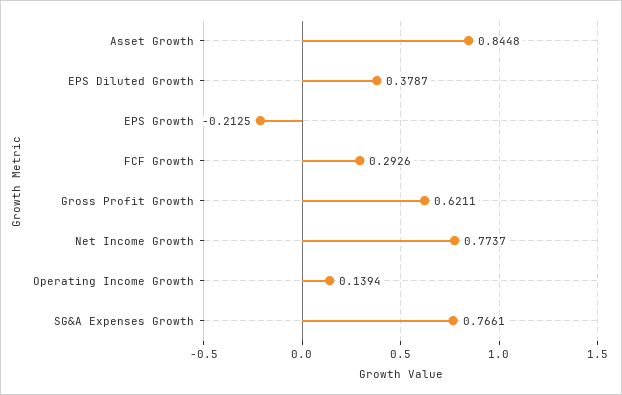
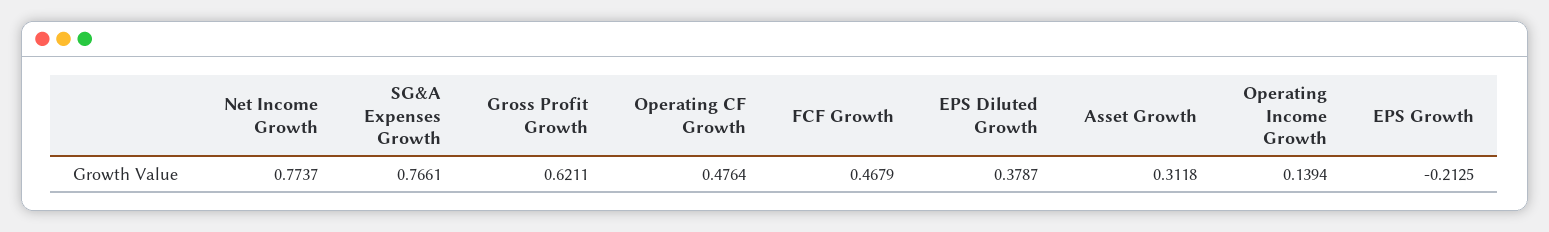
Asset Growth: 0.8448 -> 0.3118
FCF Growth: 0.2926 -> 0.4679
Operating CF Growth: none -> 0.4764

